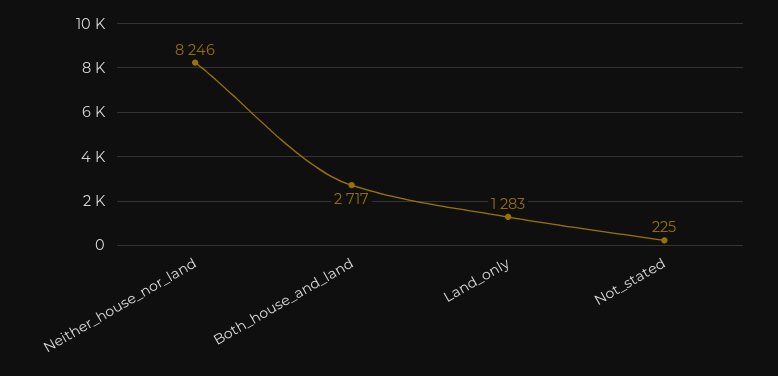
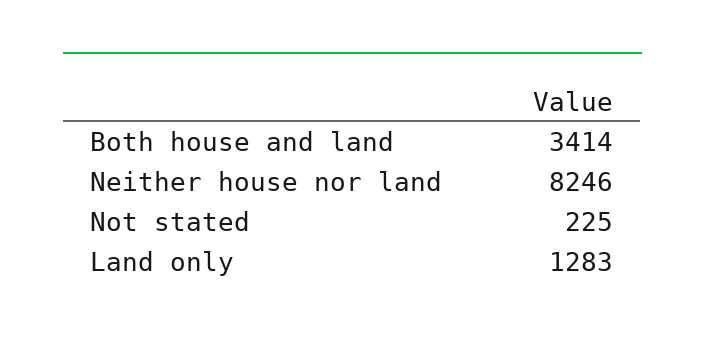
Both_house_and_land: 2717 -> 3414

